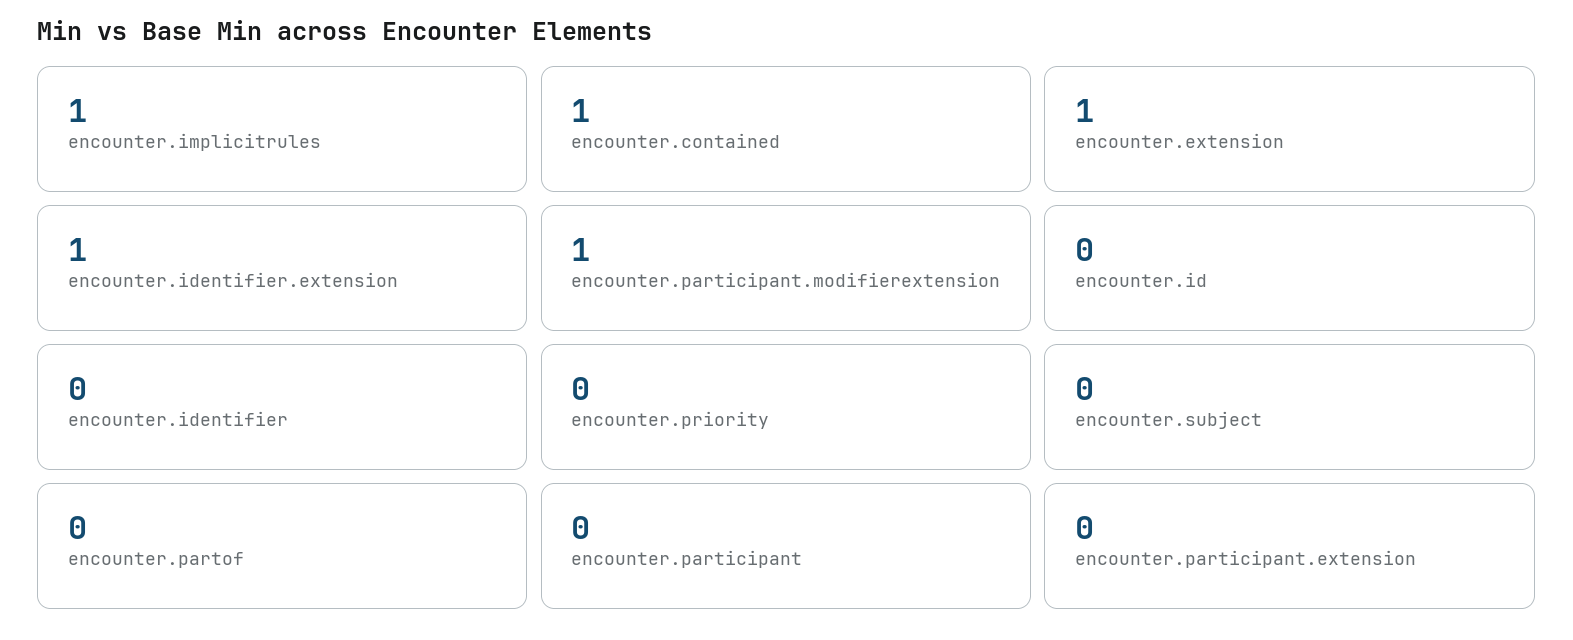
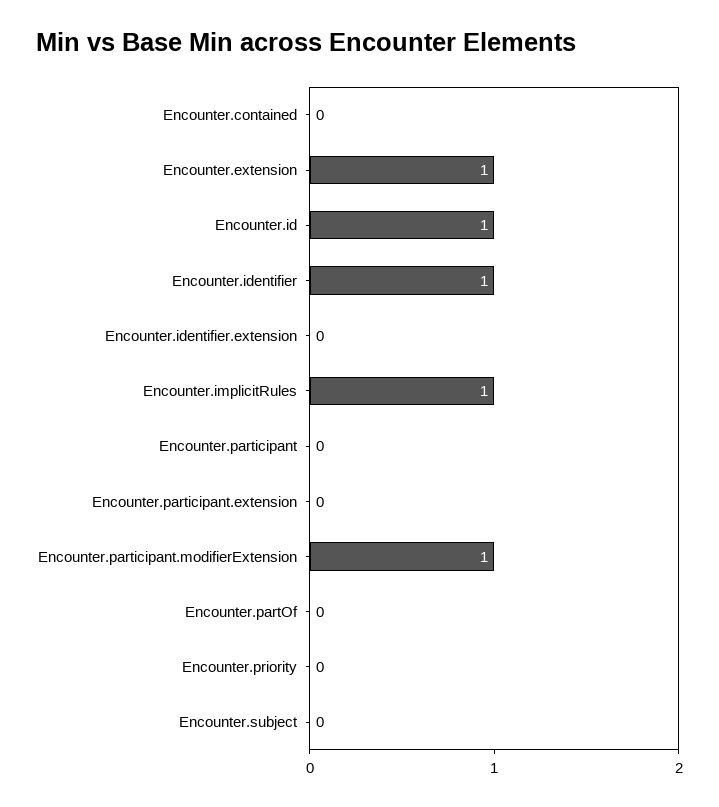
encounter.contained: 1 -> 0
encounter.identifier.extension: 1 -> 0
encounter.id: 0 -> 1
encounter.identifier: 0 -> 1

